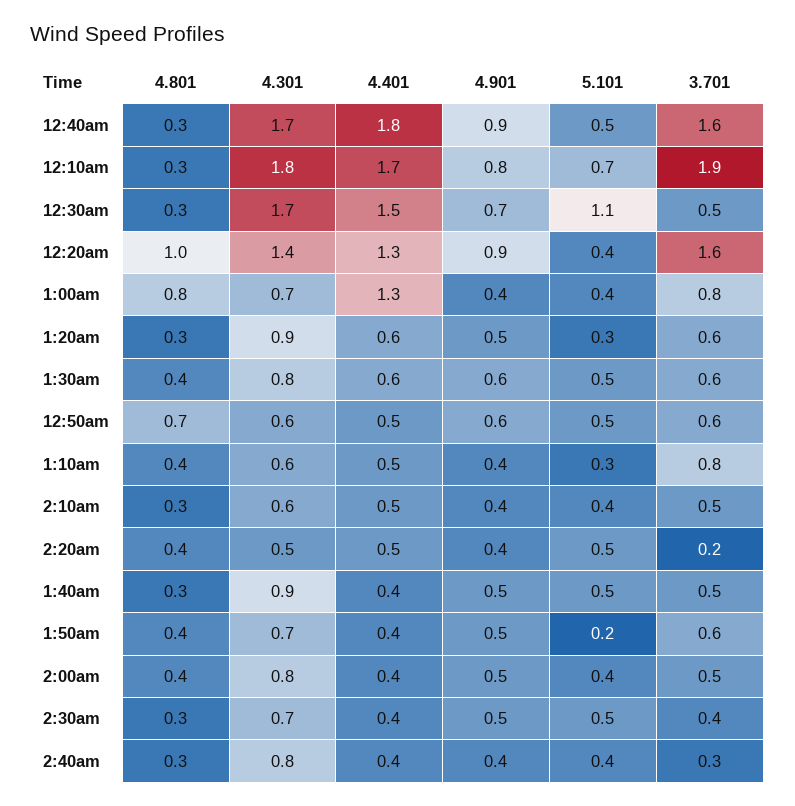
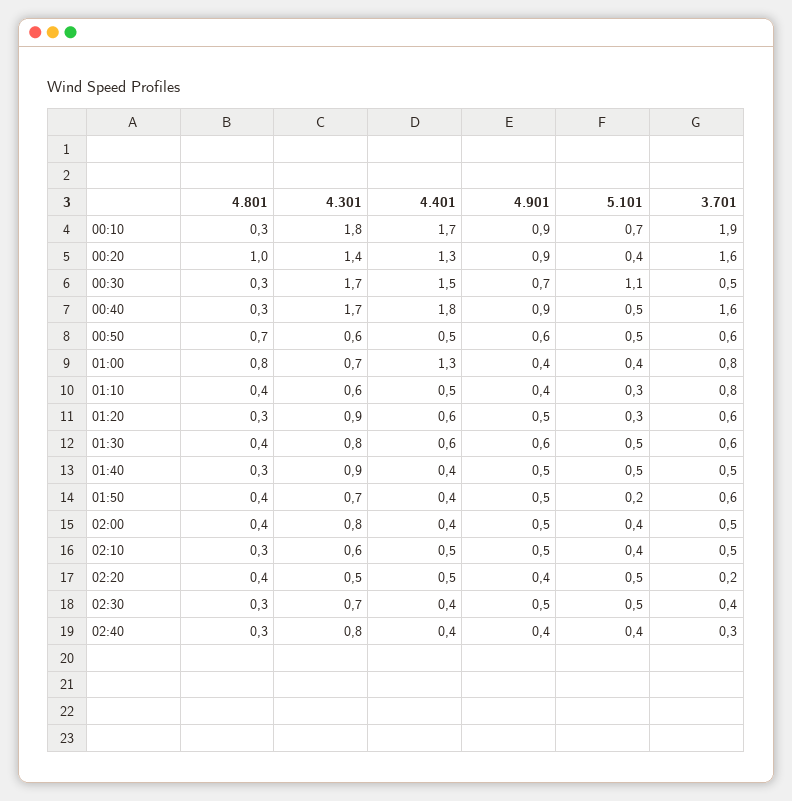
4.901, 12:10am: 0.8 -> 0.9
4.901, 2:10am: 0.4 -> 0.5

